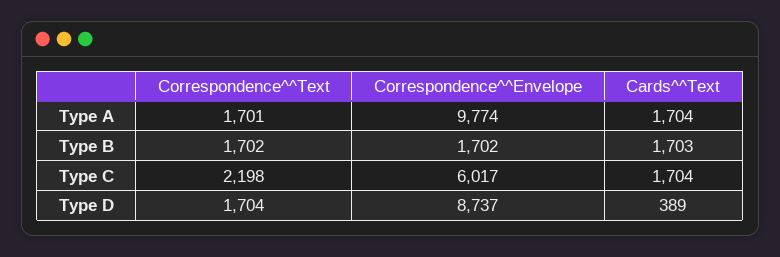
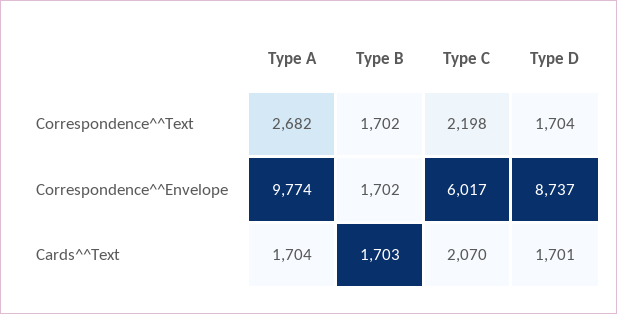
Correspondence^^Text, Type A: 1701 -> 2682
Cards^^Text, Type C: 1704 -> 2070
Cards^^Text, Type D: 389 -> 1701

